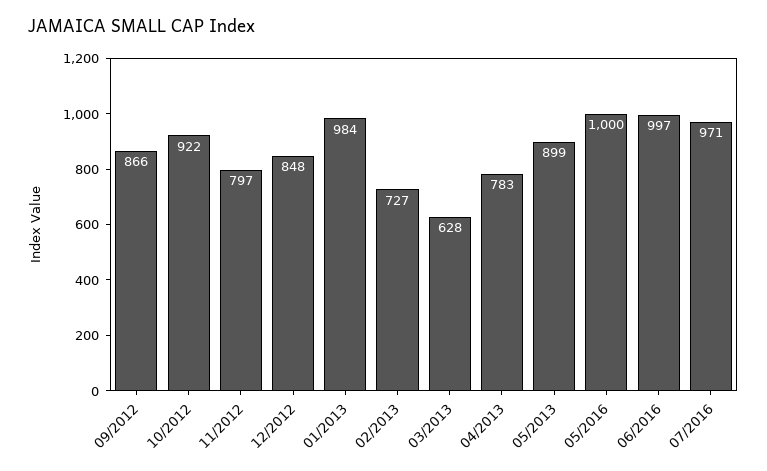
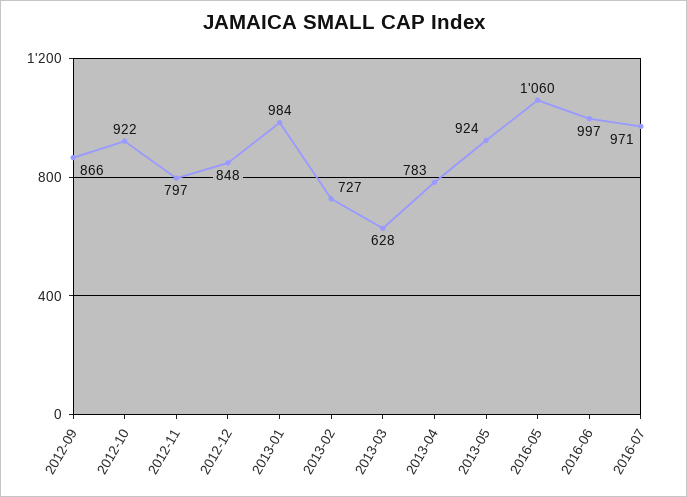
05/2013: 899 -> 924
05/2016: 1000 -> 1060

